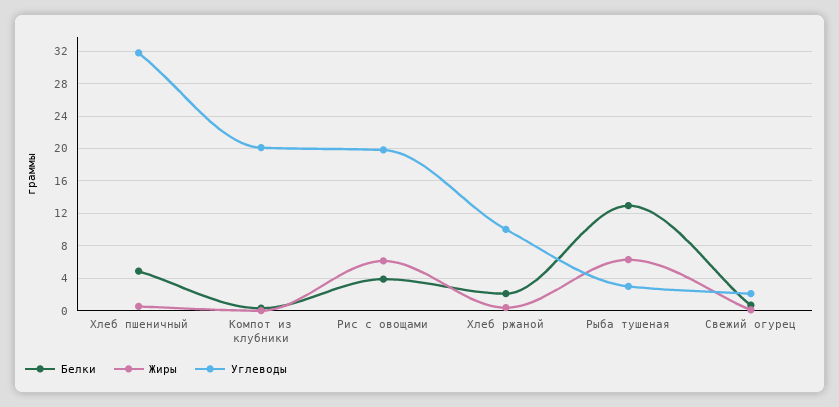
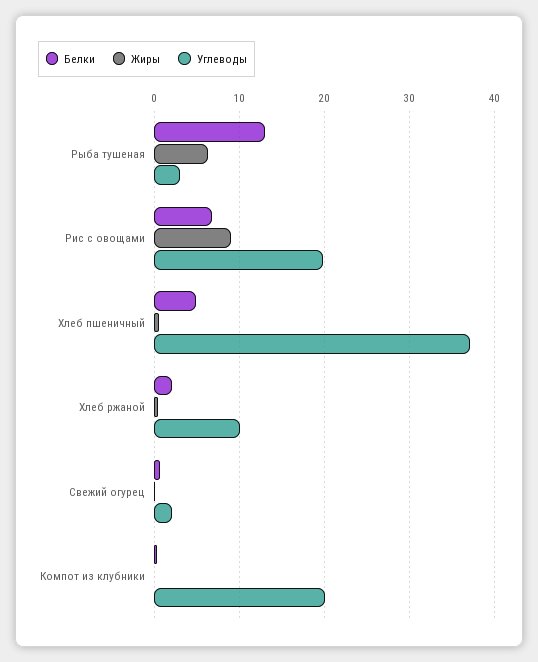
Углеводы, Хлеб пшеничный: 32 -> 37
Белки, Рис с овощами: 4 -> 7
Жиры, Рис с овощами: 6 -> 9

